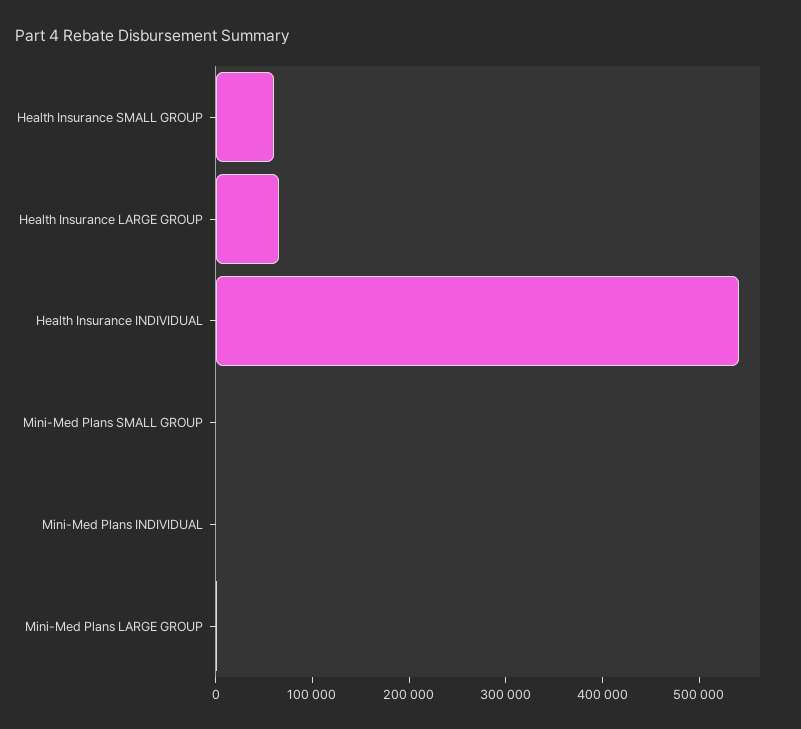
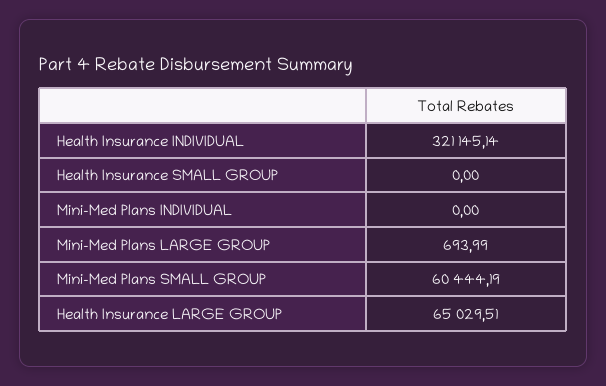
Health Insurance SMALL GROUP: 60000 -> 0
Health Insurance INDIVIDUAL: 540000 -> 321145.14
Mini-Med Plans SMALL GROUP: 0 -> 60444.19

